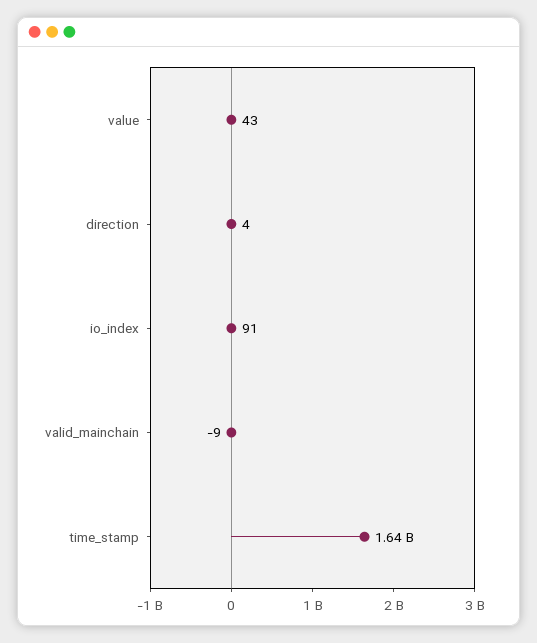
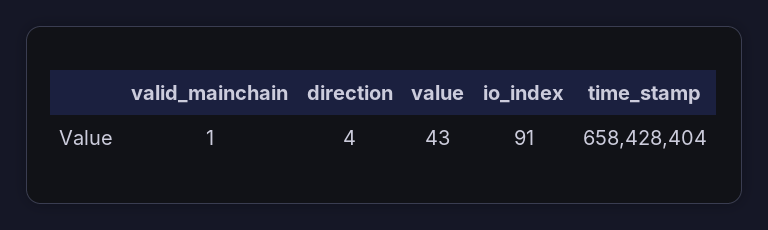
valid_mainchain: -9 -> 1
time_stamp: 1640000000 -> 658428404

